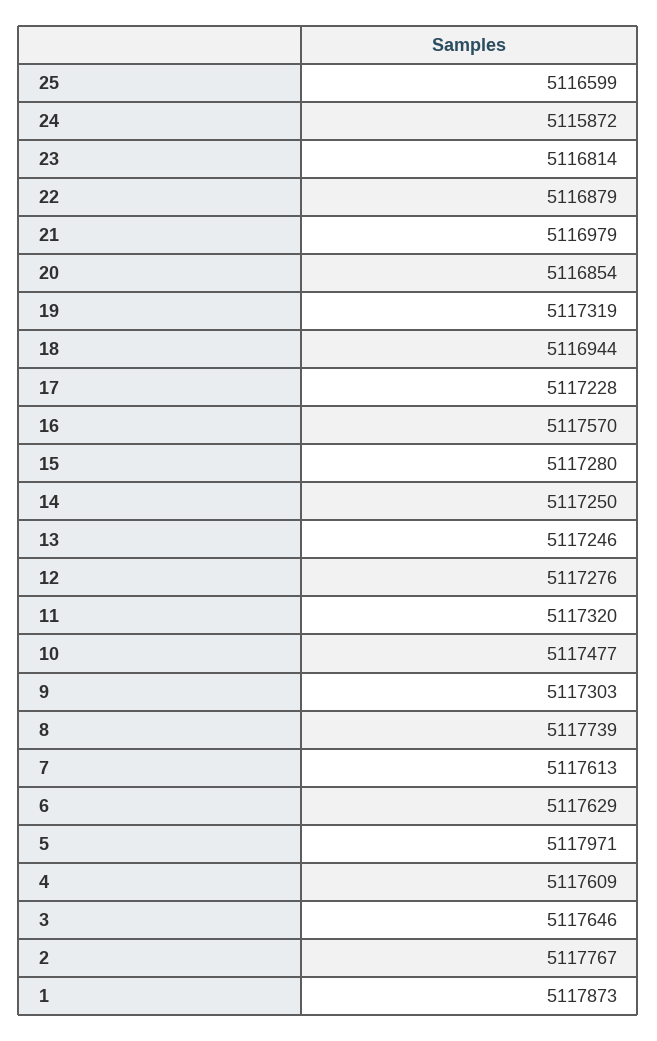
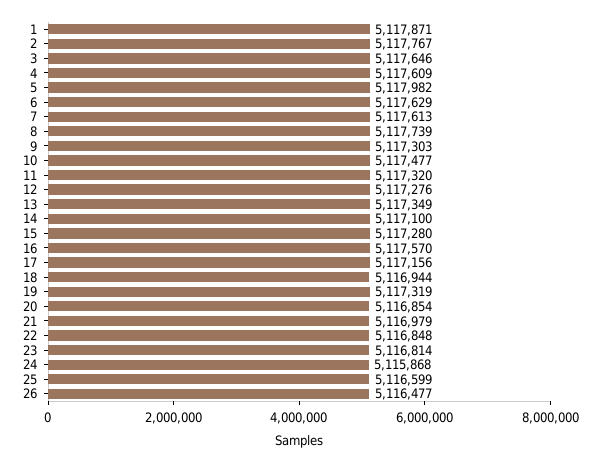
24: 5115872 -> 5115868
22: 5116879 -> 5116848
17: 5117228 -> 5117156
14: 5117250 -> 5117100
13: 5117246 -> 5117349
5: 5117971 -> 5117982
1: 5117873 -> 5117871
26: none -> 5116477

